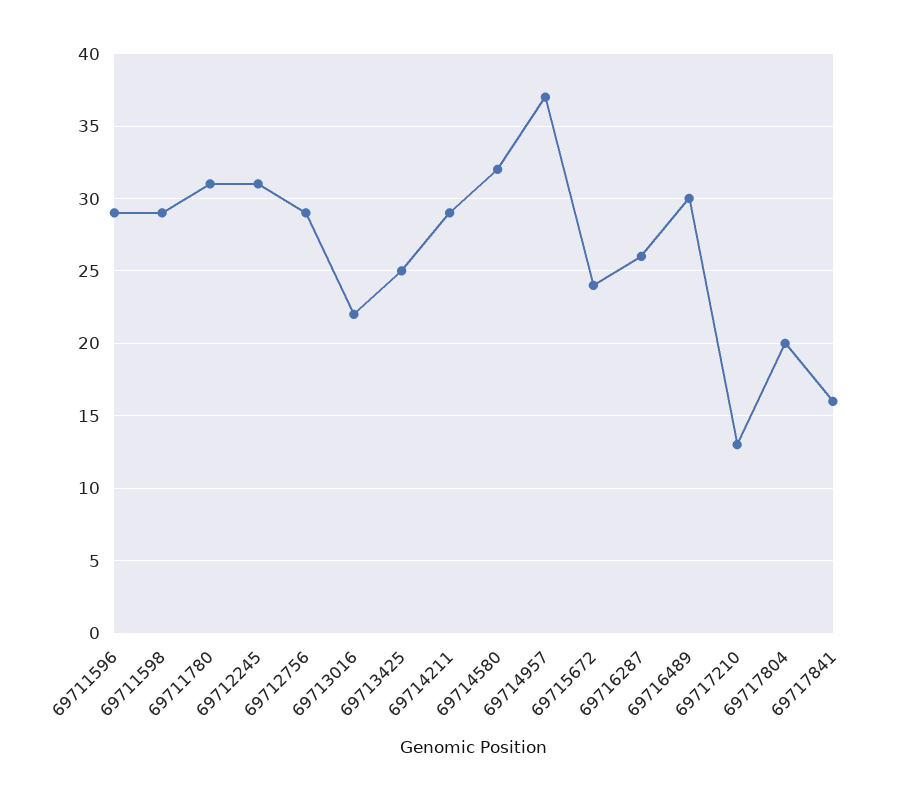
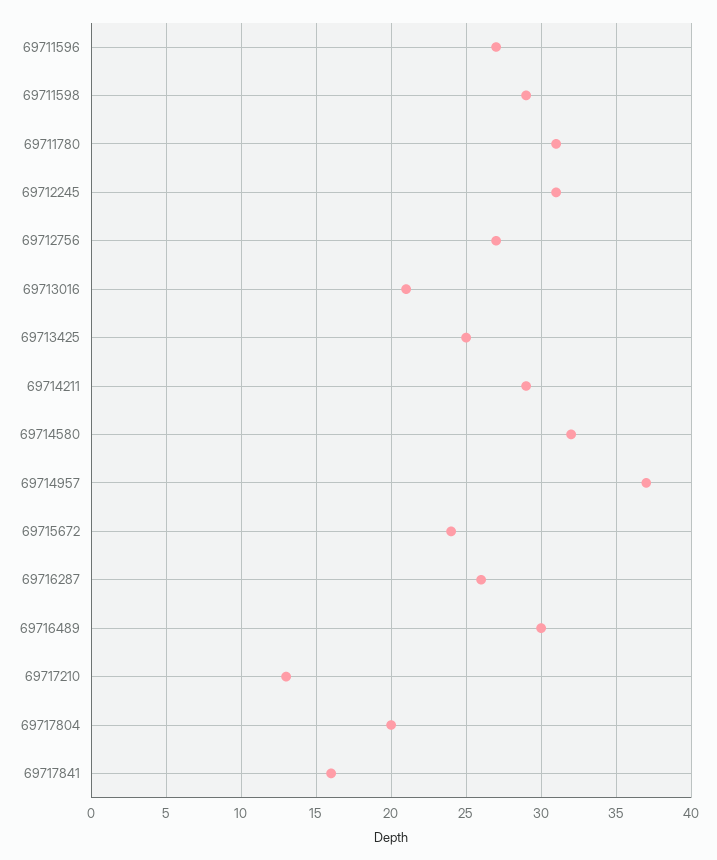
69711596: 29 -> 27
69712756: 29 -> 27
69713016: 22 -> 21

